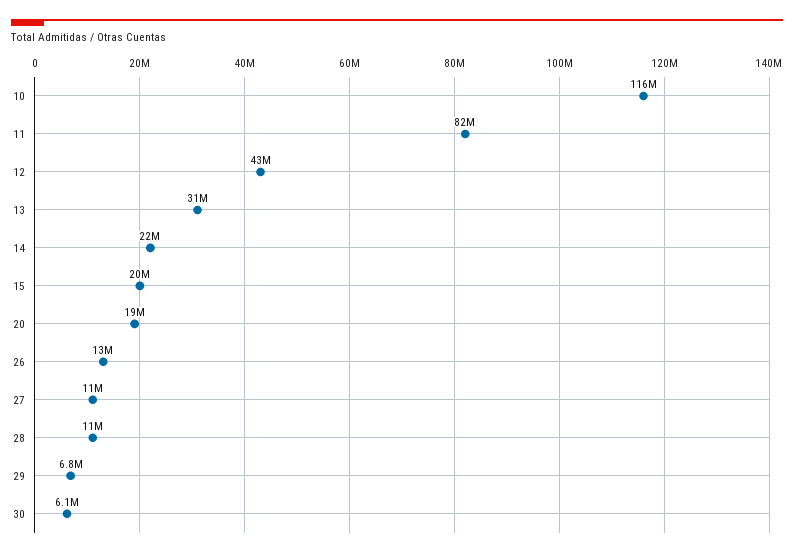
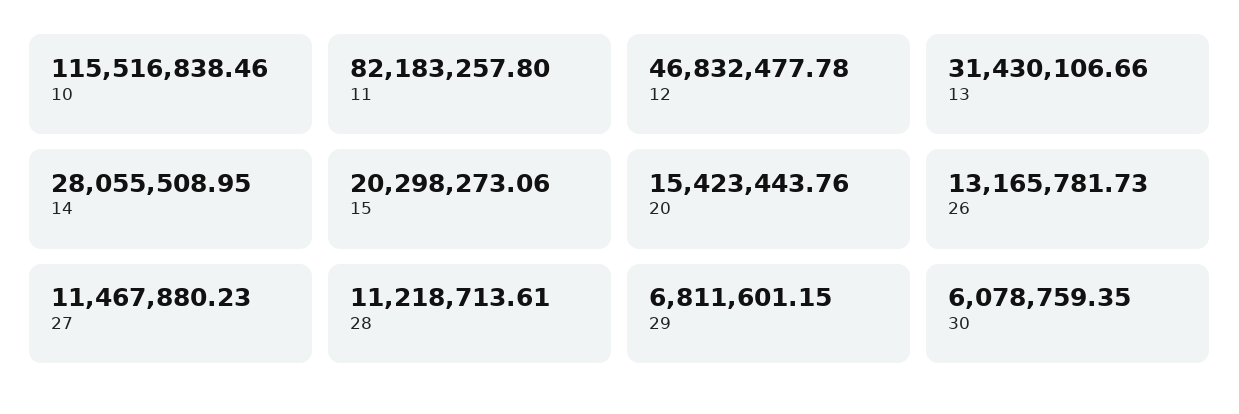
12: 43000000 -> 46832477.78
14: 22000000 -> 28055508.95
20: 19000000 -> 15423443.76

